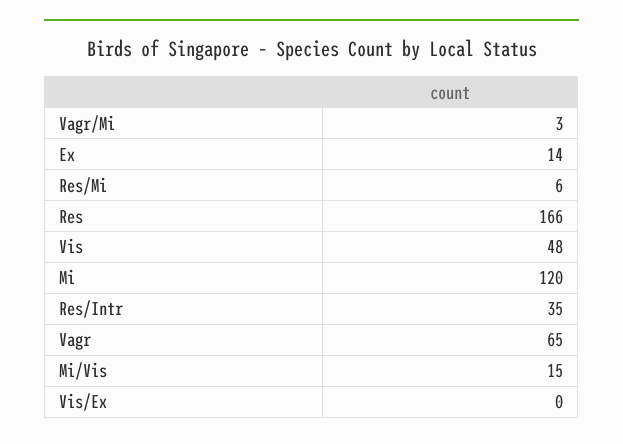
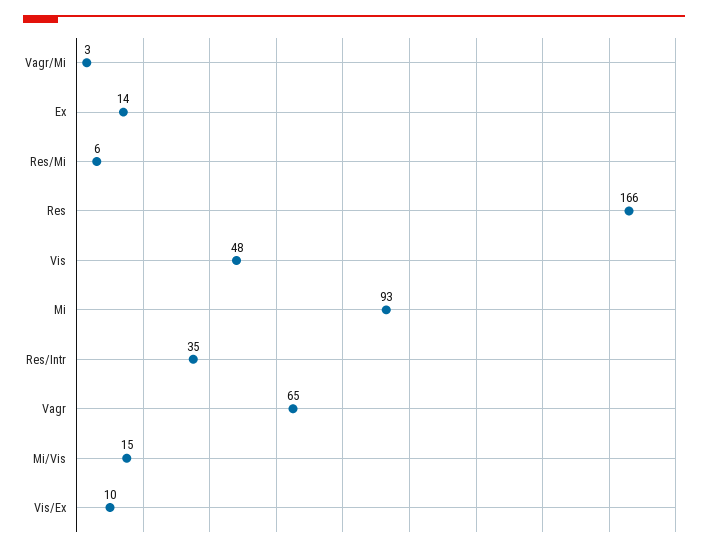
Mi: 120 -> 93
Vis/Ex: 0 -> 10

